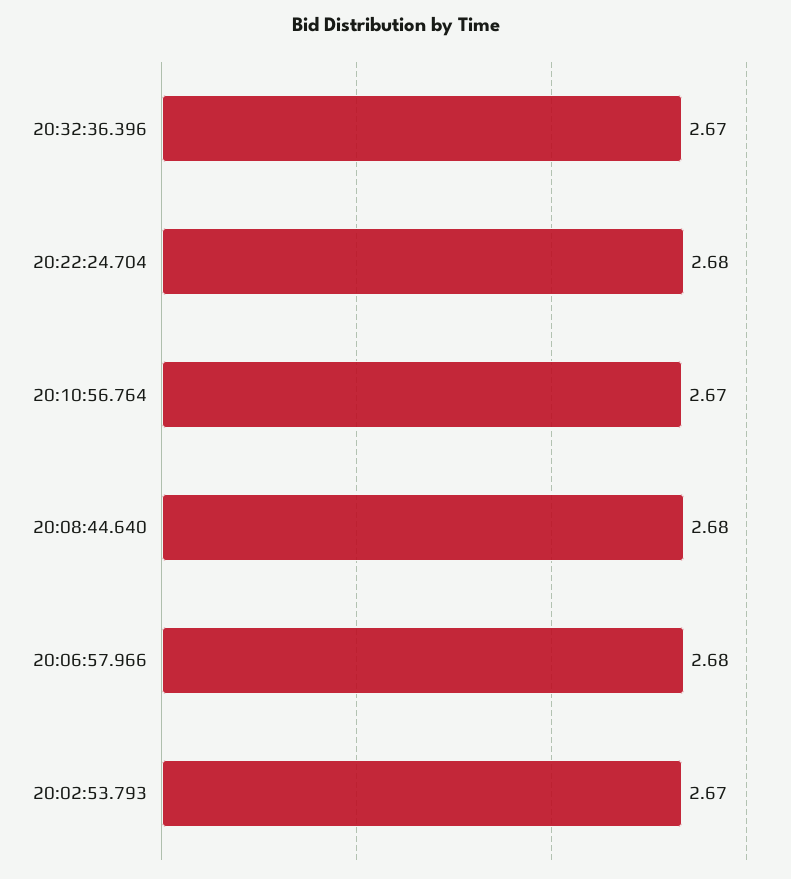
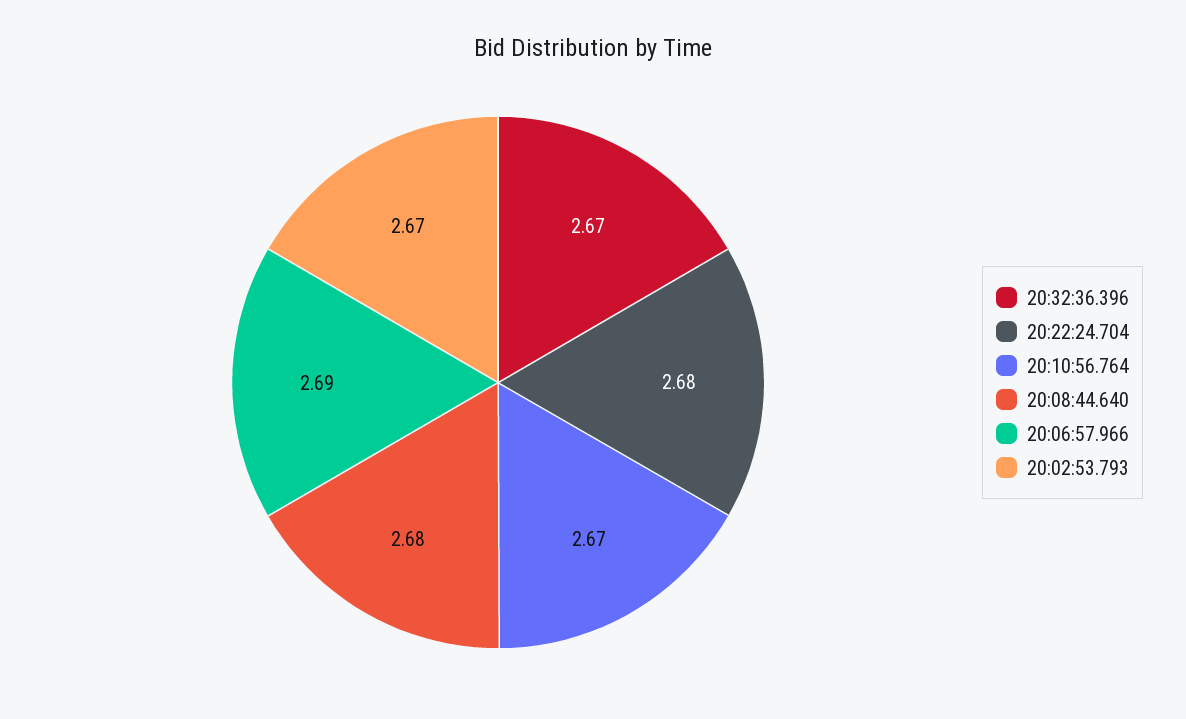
20:06:57.966: 2.68 -> 2.69

